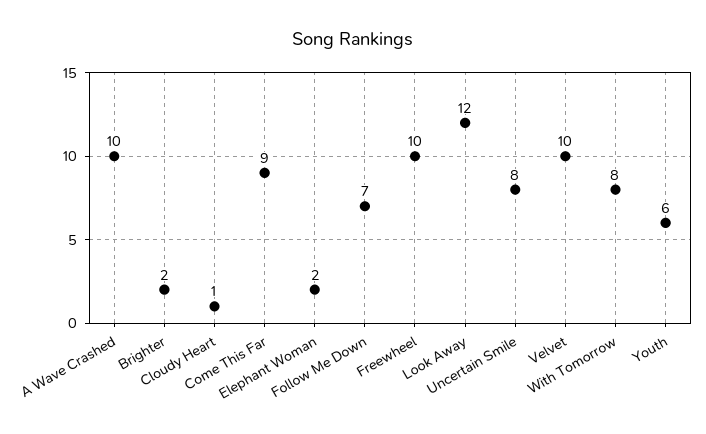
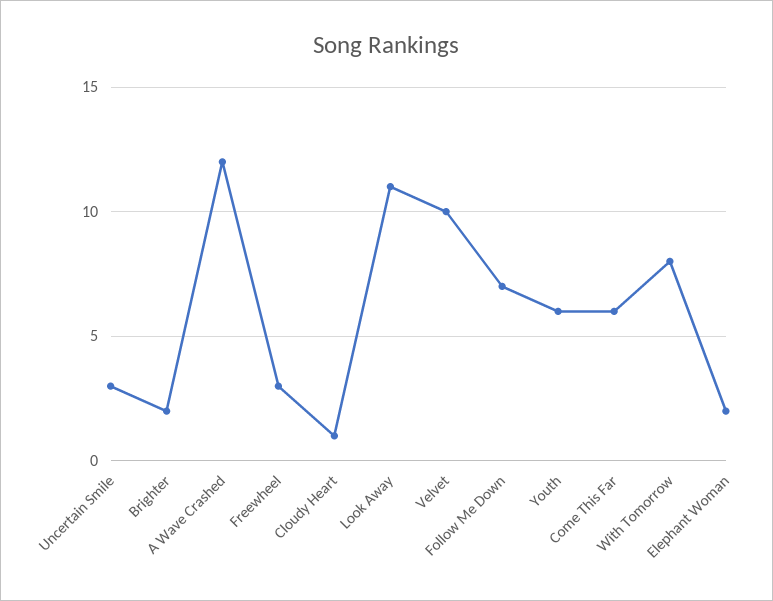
A Wave Crashed: 10 -> 12
Come This Far: 9 -> 6
Freewheel: 10 -> 3
Look Away: 12 -> 11
Uncertain Smile: 8 -> 3

